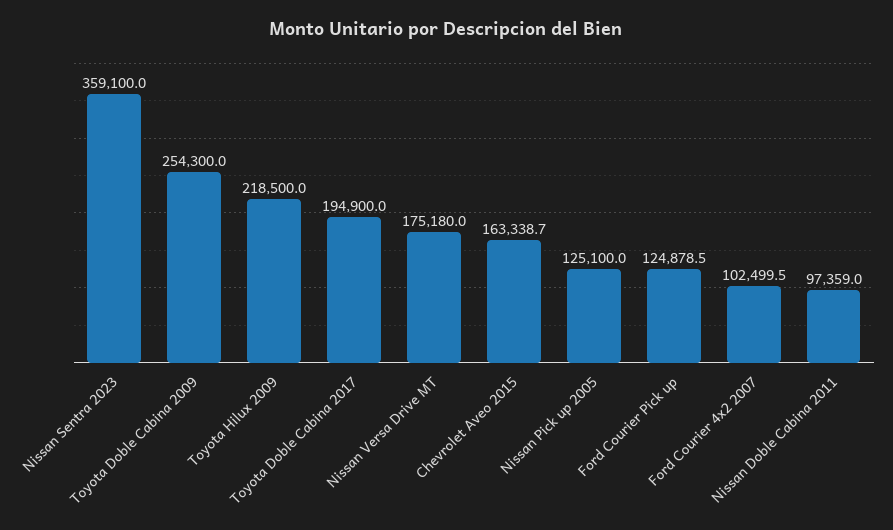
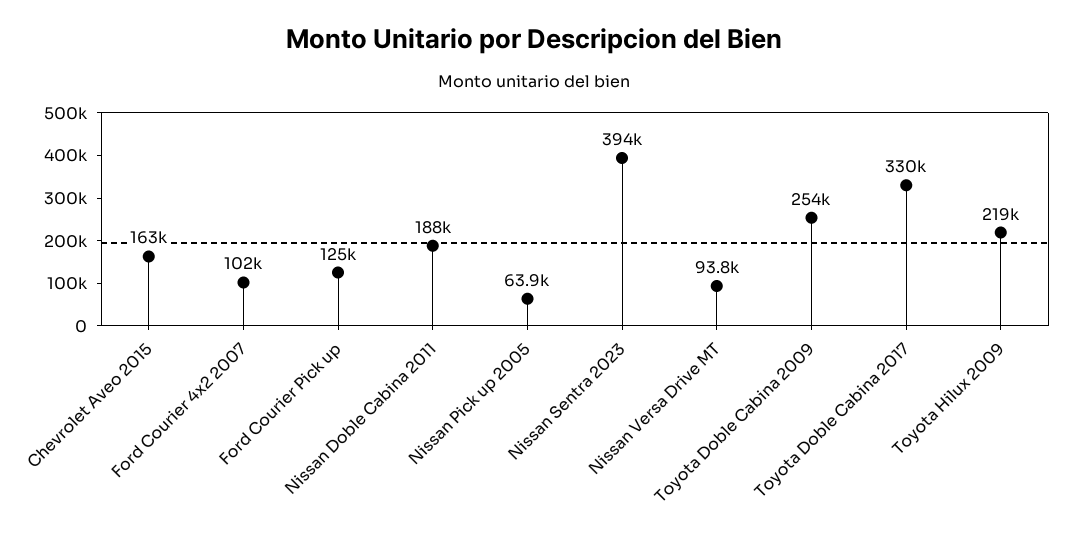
Nissan Sentra 2023: 359100 -> 394000
Toyota Doble Cabina 2017: 194900 -> 330000
Nissan Versa Drive MT: 175180 -> 93800
Nissan Pick up 2005: 125100 -> 63900
Nissan Doble Cabina 2011: 97359 -> 188000

